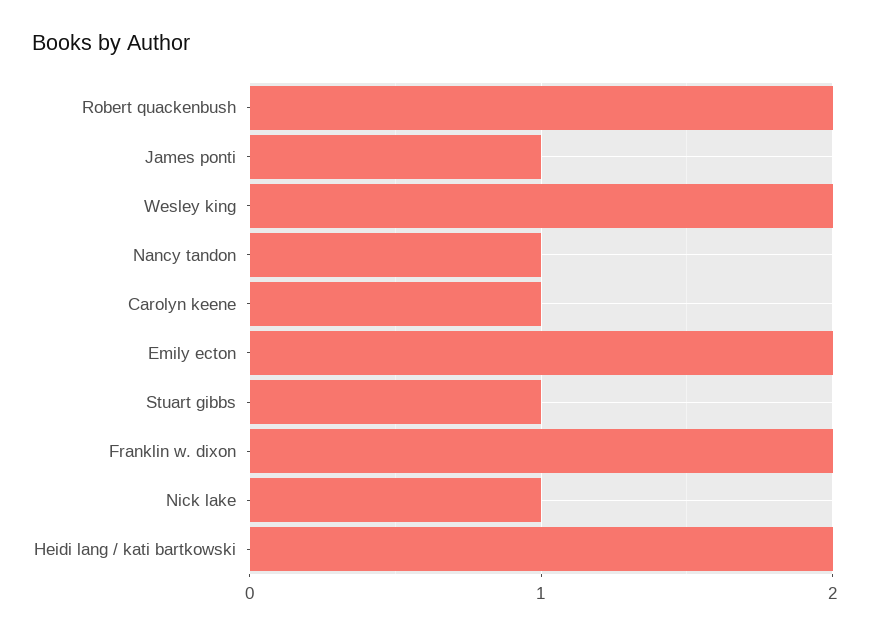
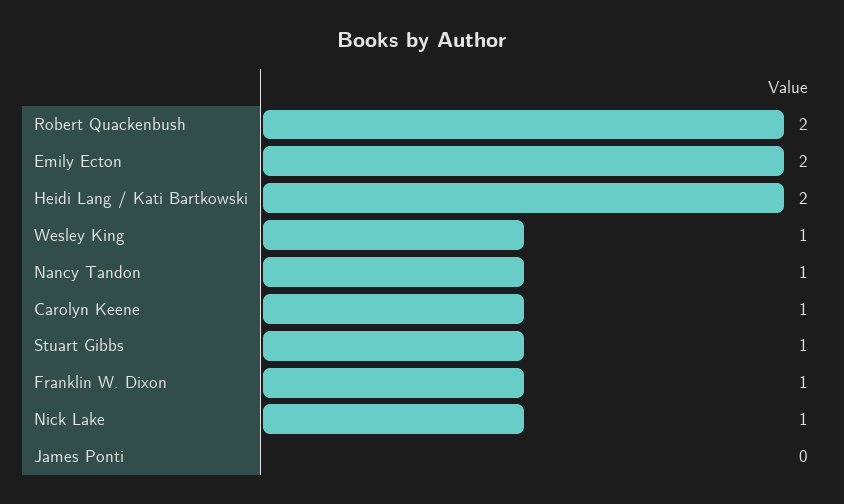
James ponti: 1 -> 0
Wesley king: 2 -> 1
Franklin w. dixon: 2 -> 1

